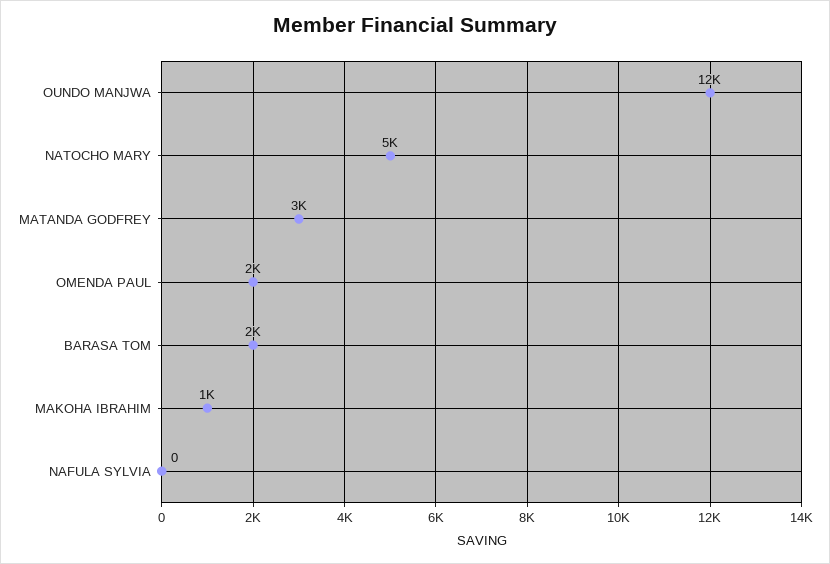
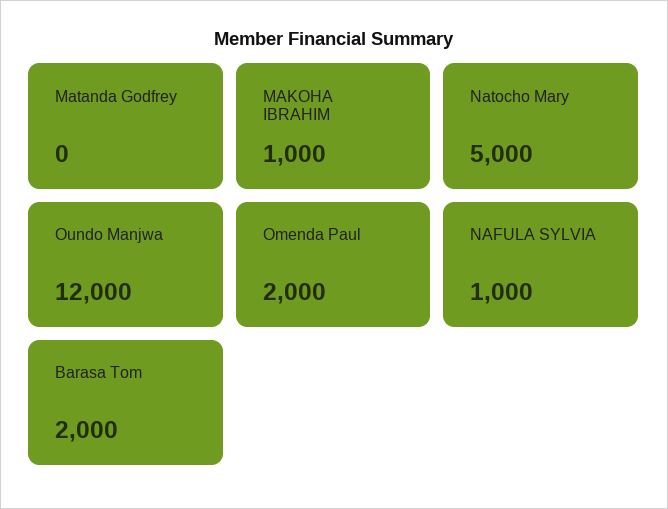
MATANDA GODFREY: 3000 -> 0
NAFULA SYLVIA: 0 -> 1000

